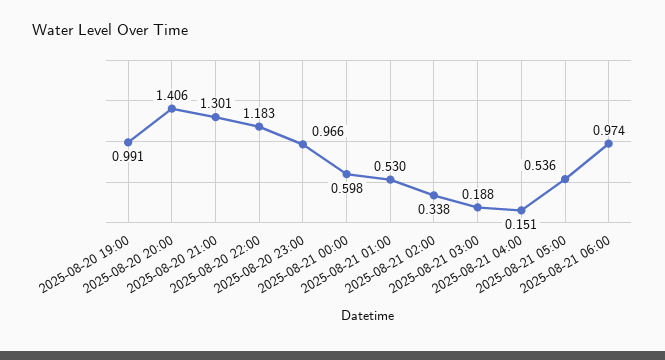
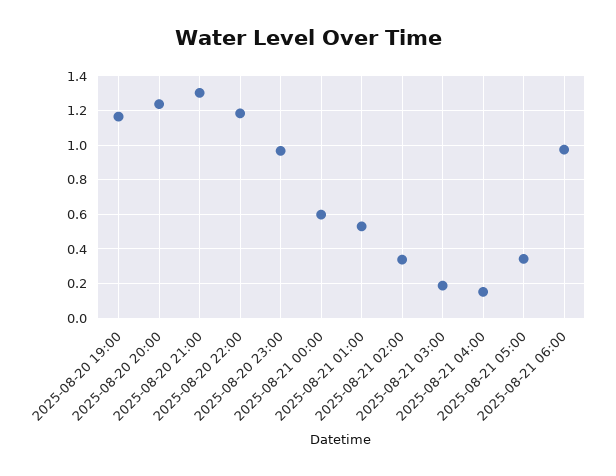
2025-08-20 19:00: 0.991 -> 1.15
2025-08-20 20:00: 1.406 -> 1.25
2025-08-21 05:00: 0.536 -> 0.35

